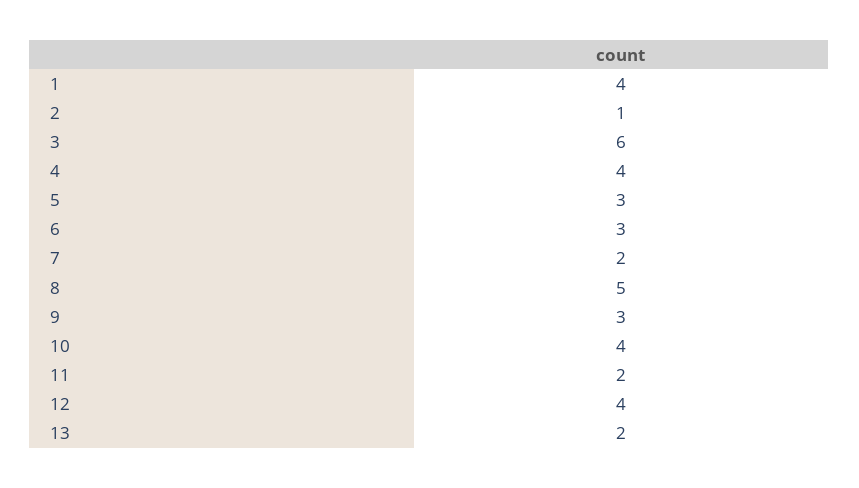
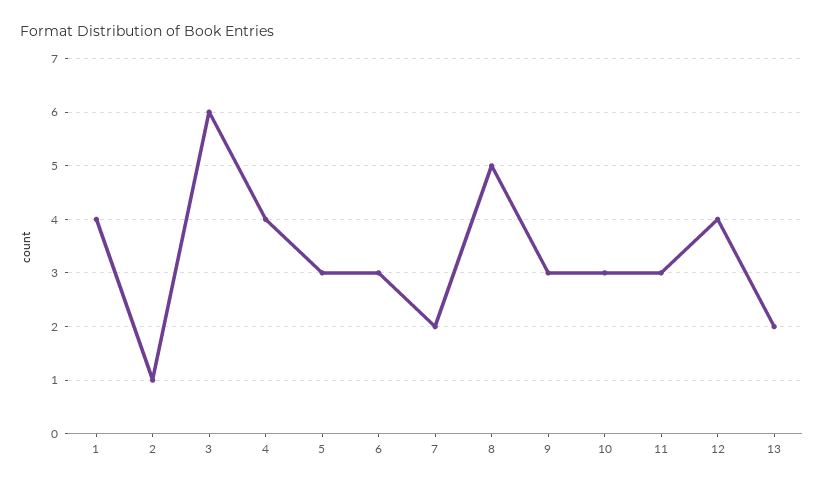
10: 4 -> 3
11: 2 -> 3

